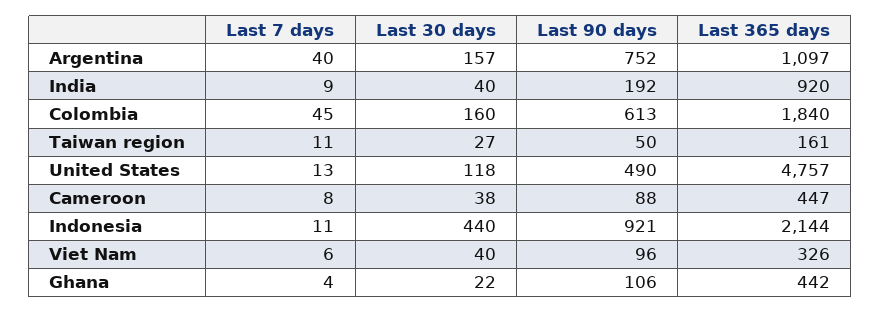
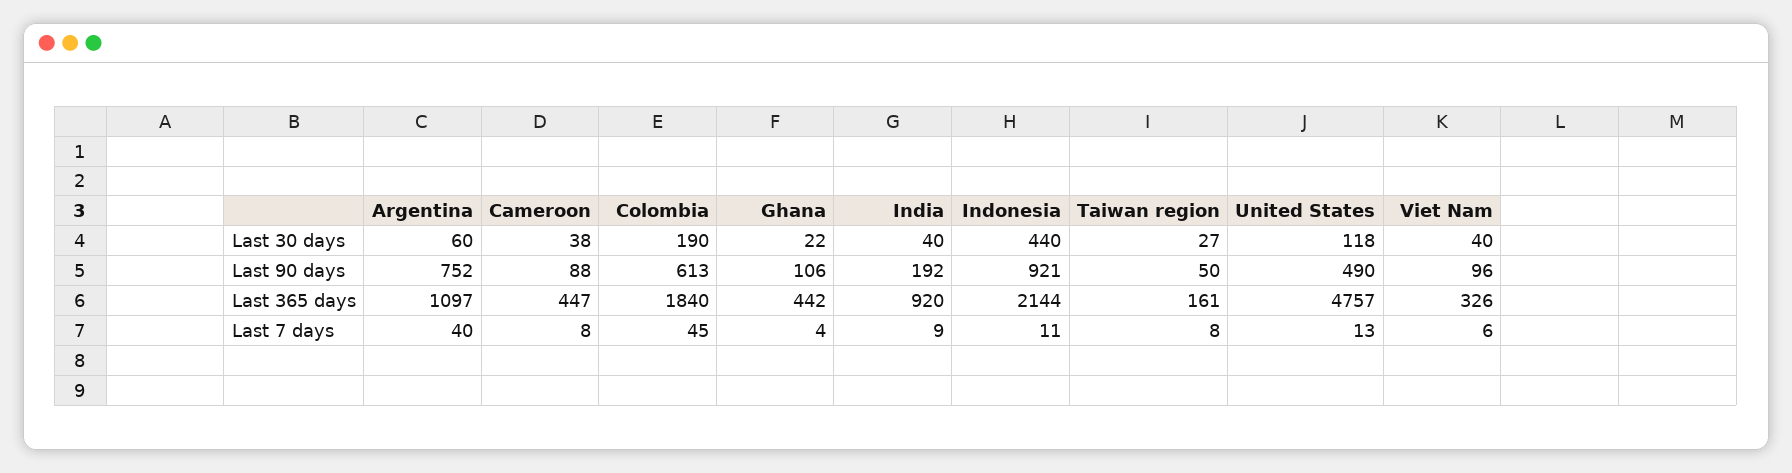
Last 30 days, Argentina: 157 -> 60
Last 30 days, Colombia: 160 -> 190
Last 7 days, Taiwan region: 11 -> 8

